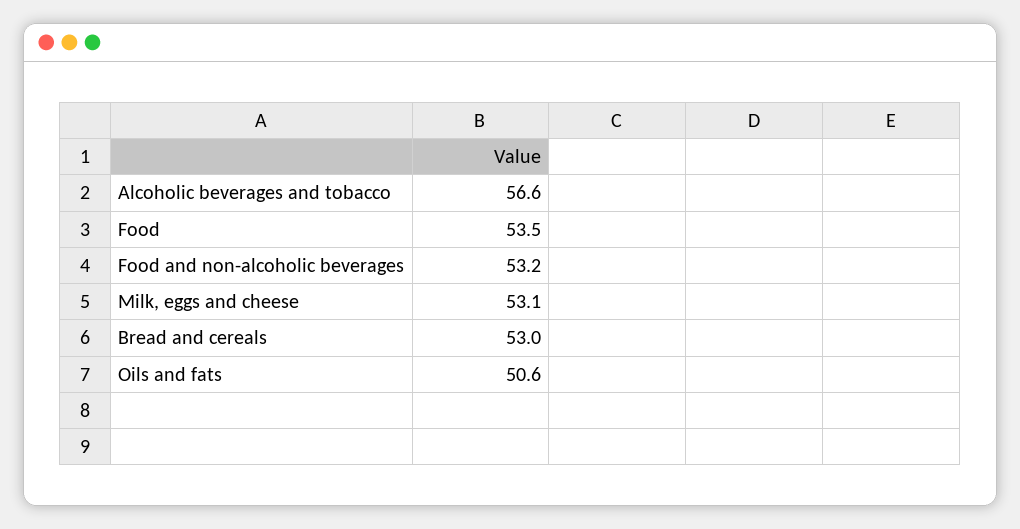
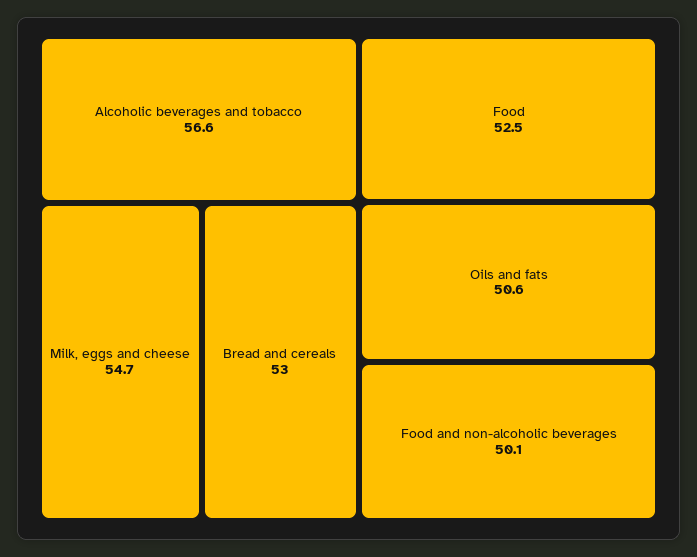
Food: 53.5 -> 52.5
Food and non-alcoholic beverages: 53.2 -> 50.1
Milk, eggs and cheese: 53.1 -> 54.7

